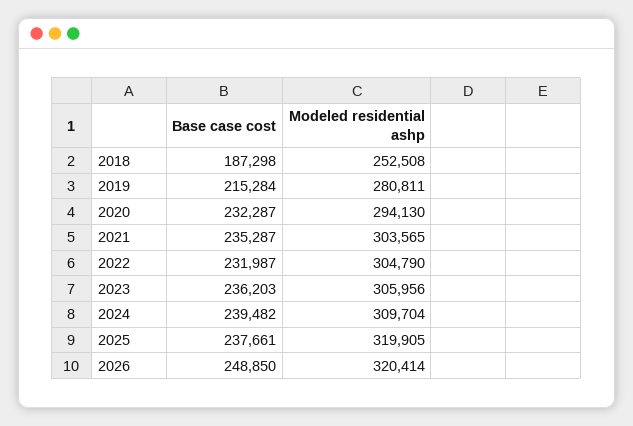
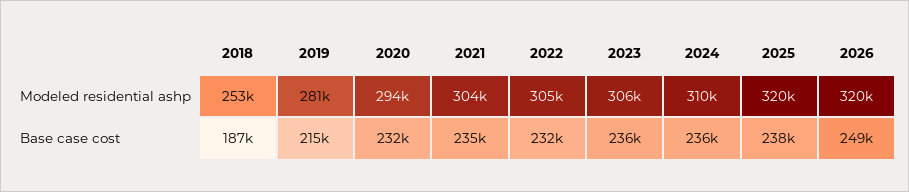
Base case cost, 2024: 239482 -> 236000

